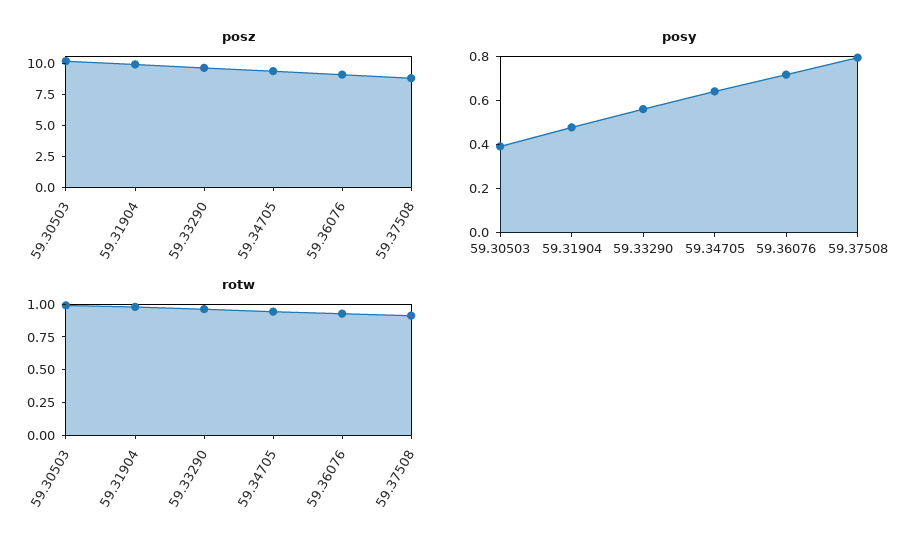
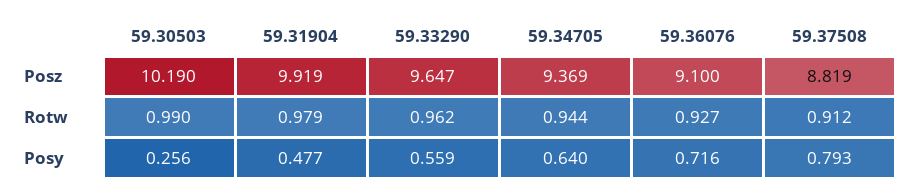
posy, 59.30503: 0.4 -> 0.256

